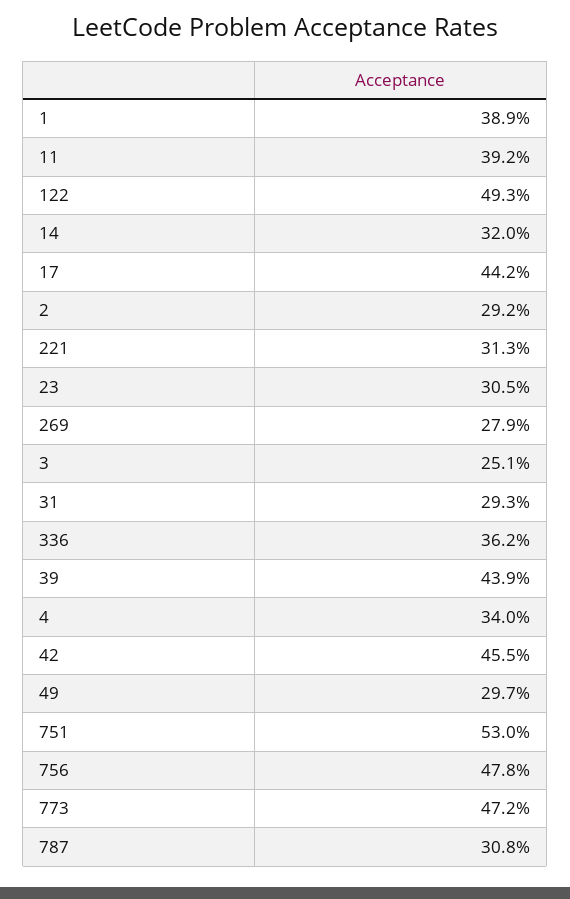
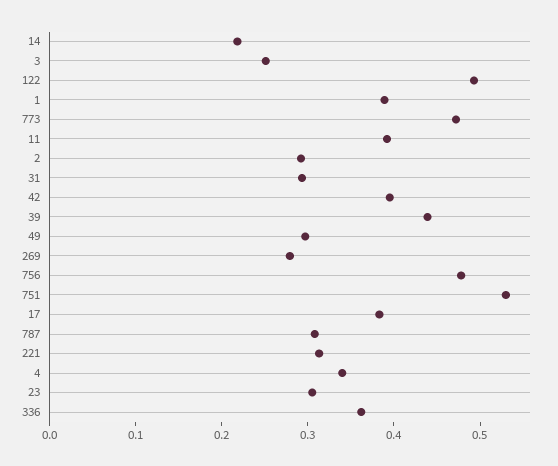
14: 0.32 -> 0.22
17: 0.442 -> 0.38
42: 0.455 -> 0.4

